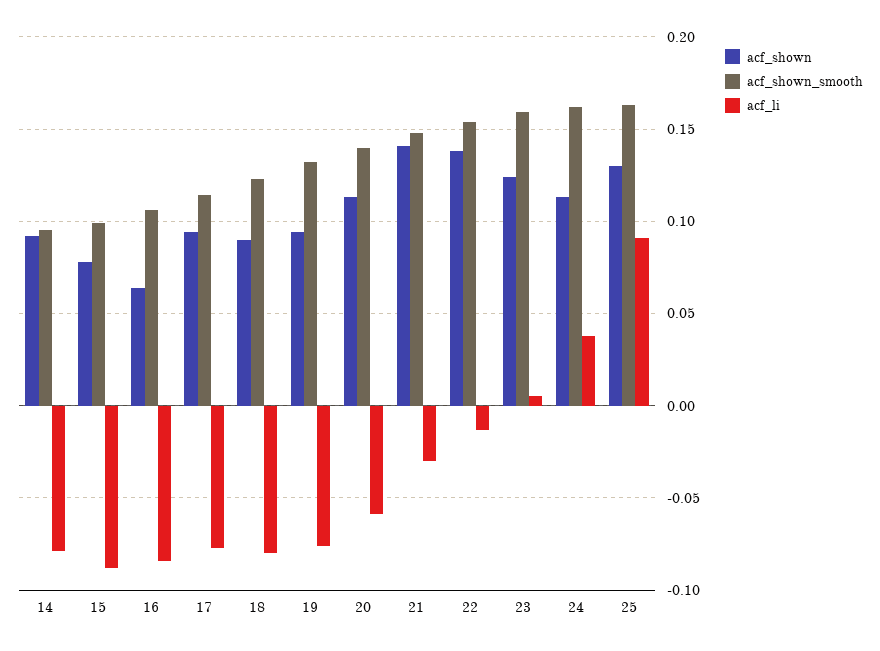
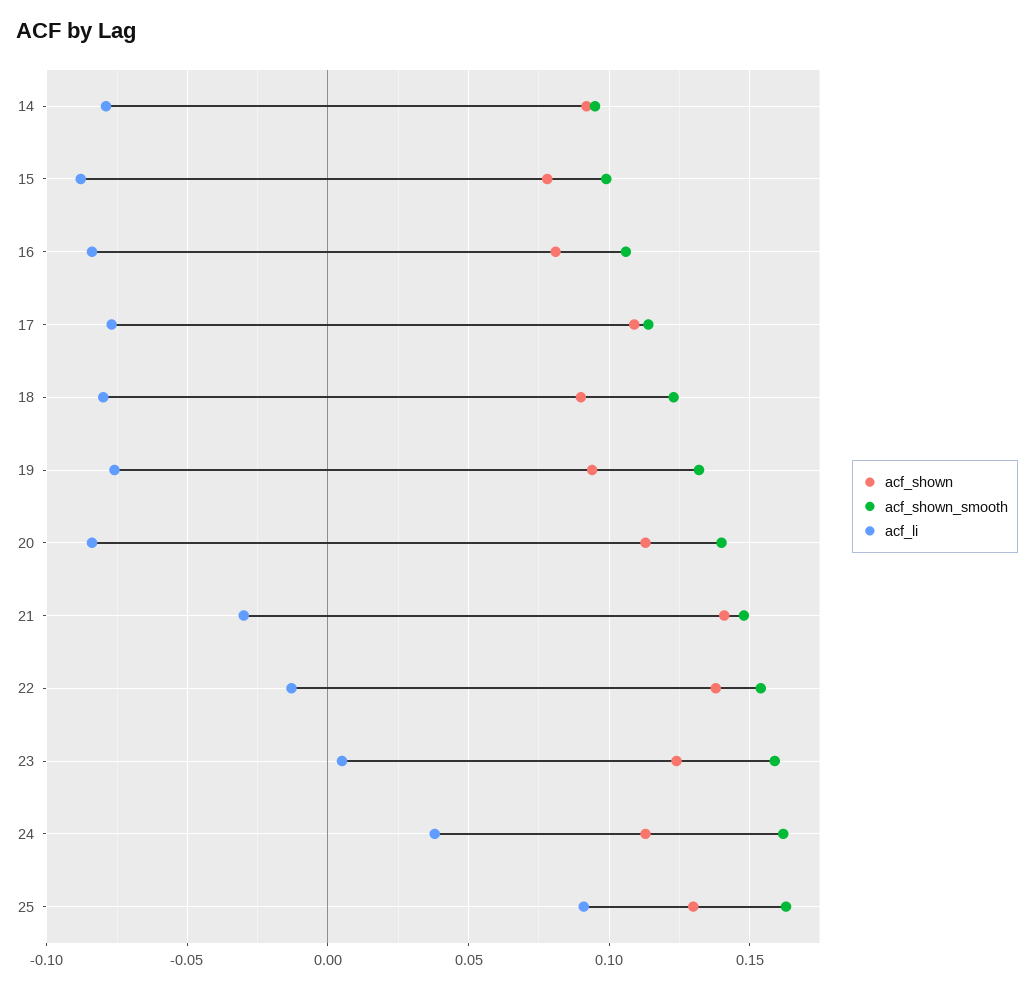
acf_shown, 16: 0.065 -> 0.08
acf_shown, 17: 0.095 -> 0.11
acf_li, 20: -0.06 -> -0.085

